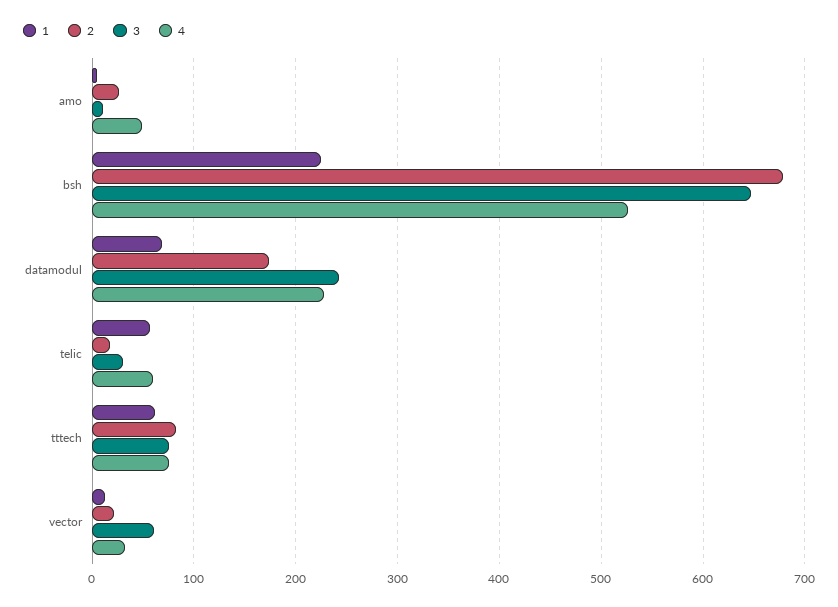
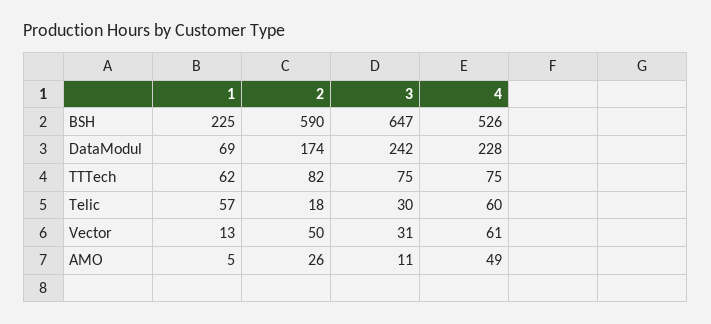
2, bsh: 680 -> 590
2, vector: 20 -> 50
3, vector: 60 -> 31
4, vector: 30 -> 61

